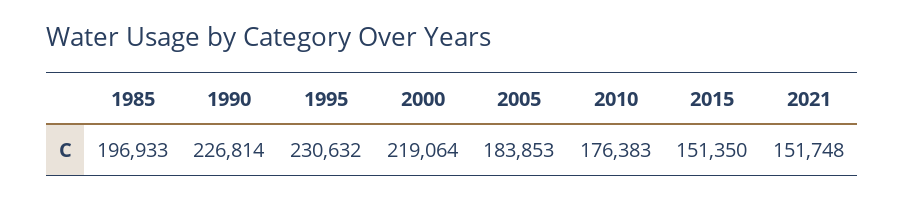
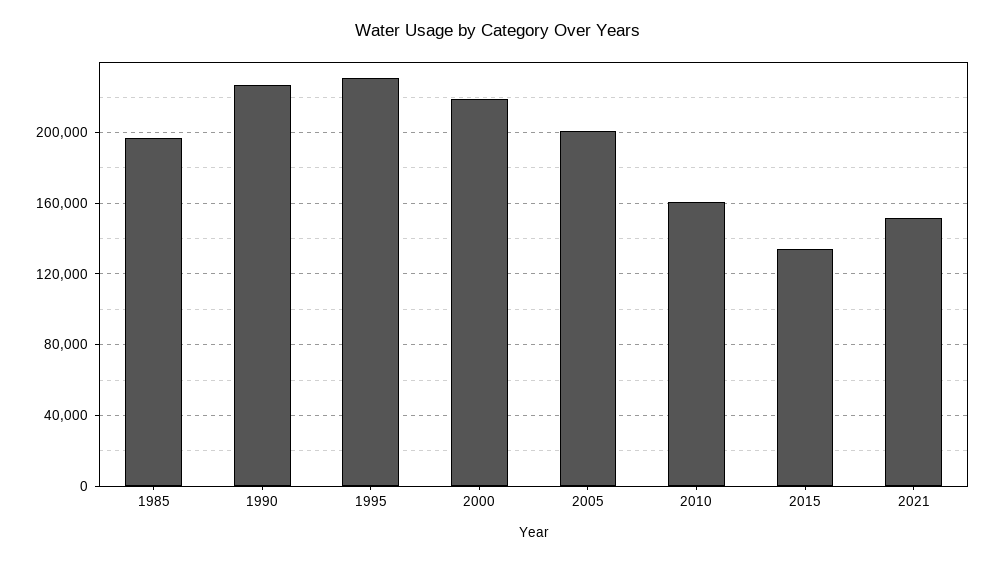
2005: 183853 -> 200000
2010: 176383 -> 160000
2015: 151350 -> 135000

